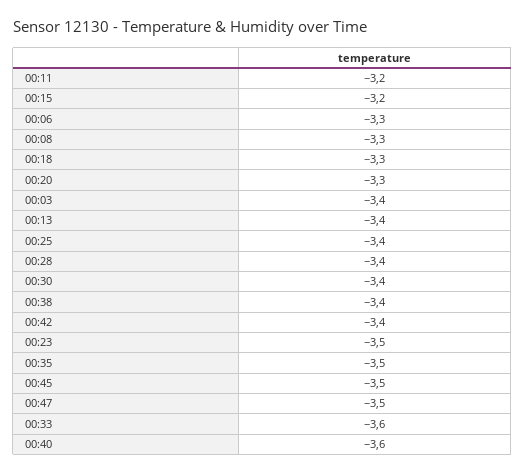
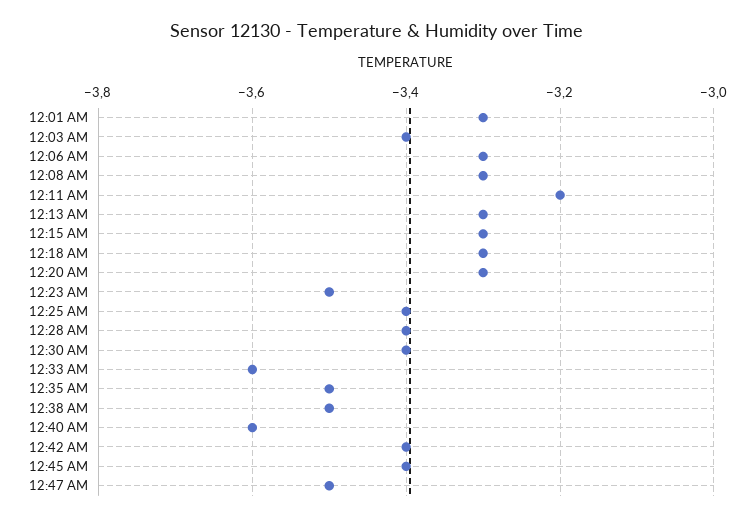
00:15: -3.2 -> -3.3
00:13: -3.4 -> -3.3
00:38: -3.4 -> -3.5
00:45: -3.5 -> -3.4
12:01 AM: none -> -3.3

